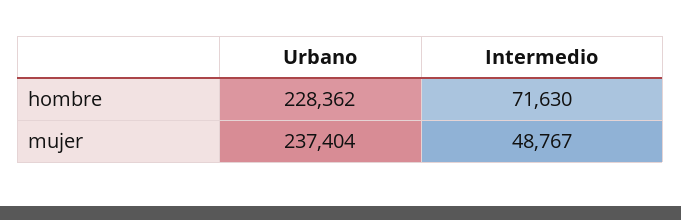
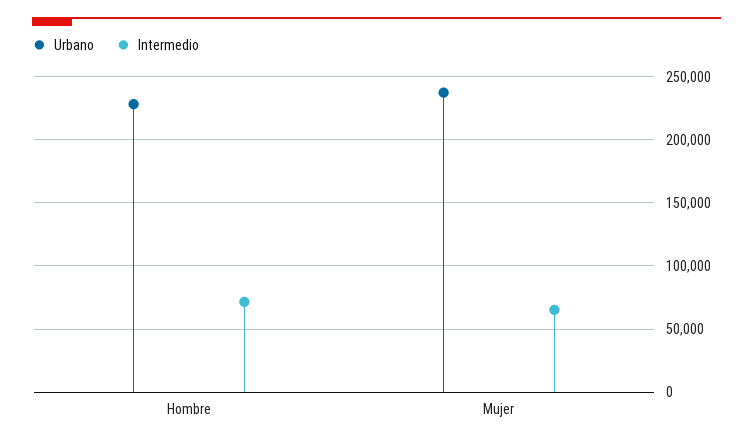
Intermedio, mujer: 48767 -> 65000

